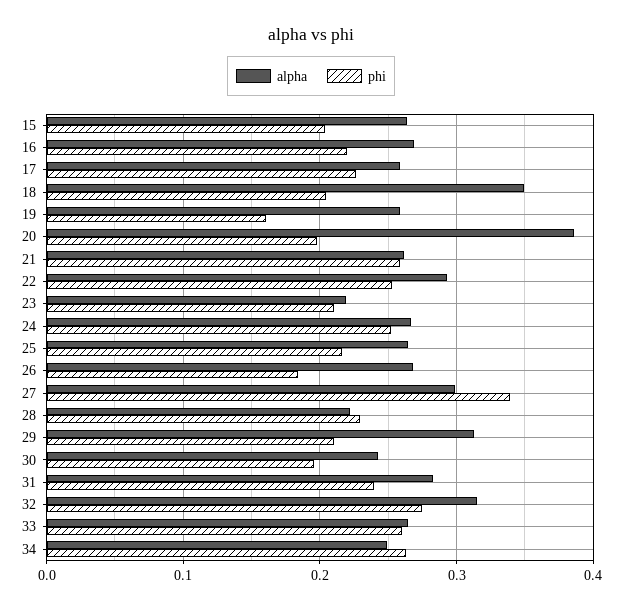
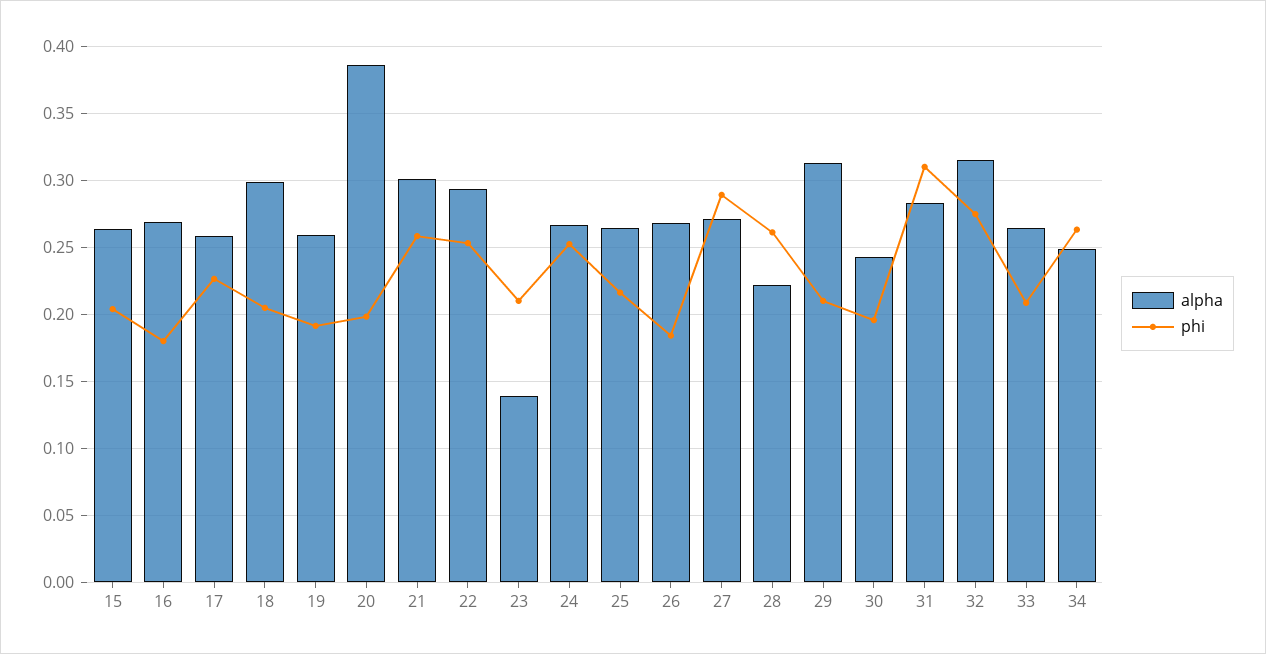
phi, 16: 0.22 -> 0.18
alpha, 18: 0.35 -> 0.3
phi, 19: 0.16 -> 0.19
alpha, 21: 0.26 -> 0.3
alpha, 23: 0.22 -> 0.14
alpha, 27: 0.3 -> 0.27
phi, 27: 0.34 -> 0.29
phi, 28: 0.23 -> 0.26
phi, 31: 0.24 -> 0.31
phi, 33: 0.26 -> 0.21

